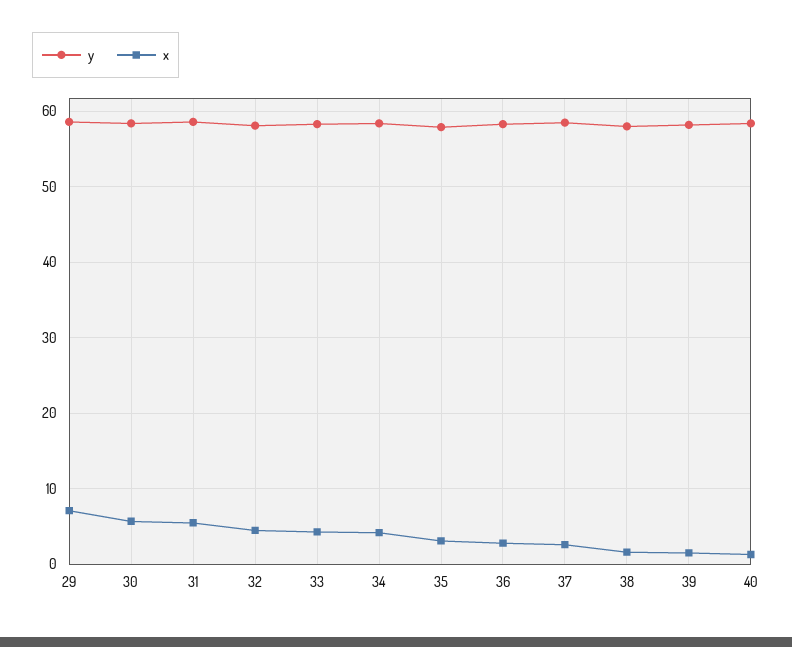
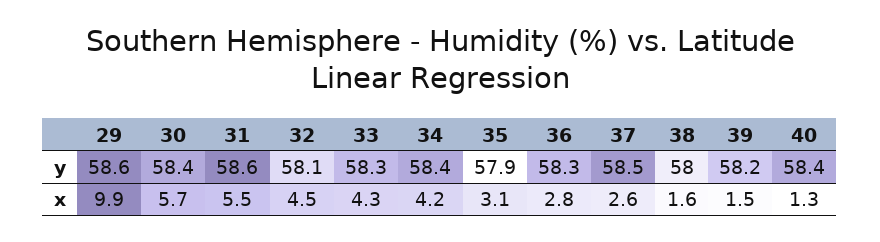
x, 29: 7 -> 9.9

